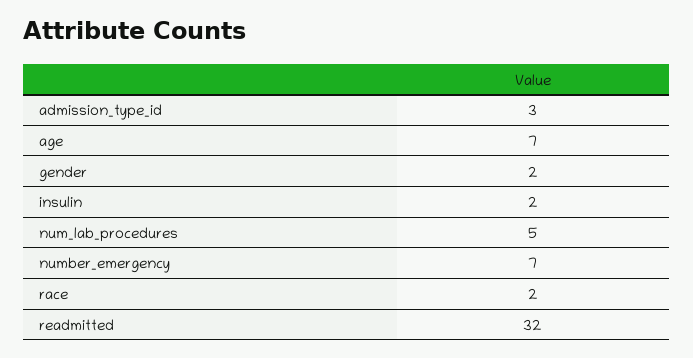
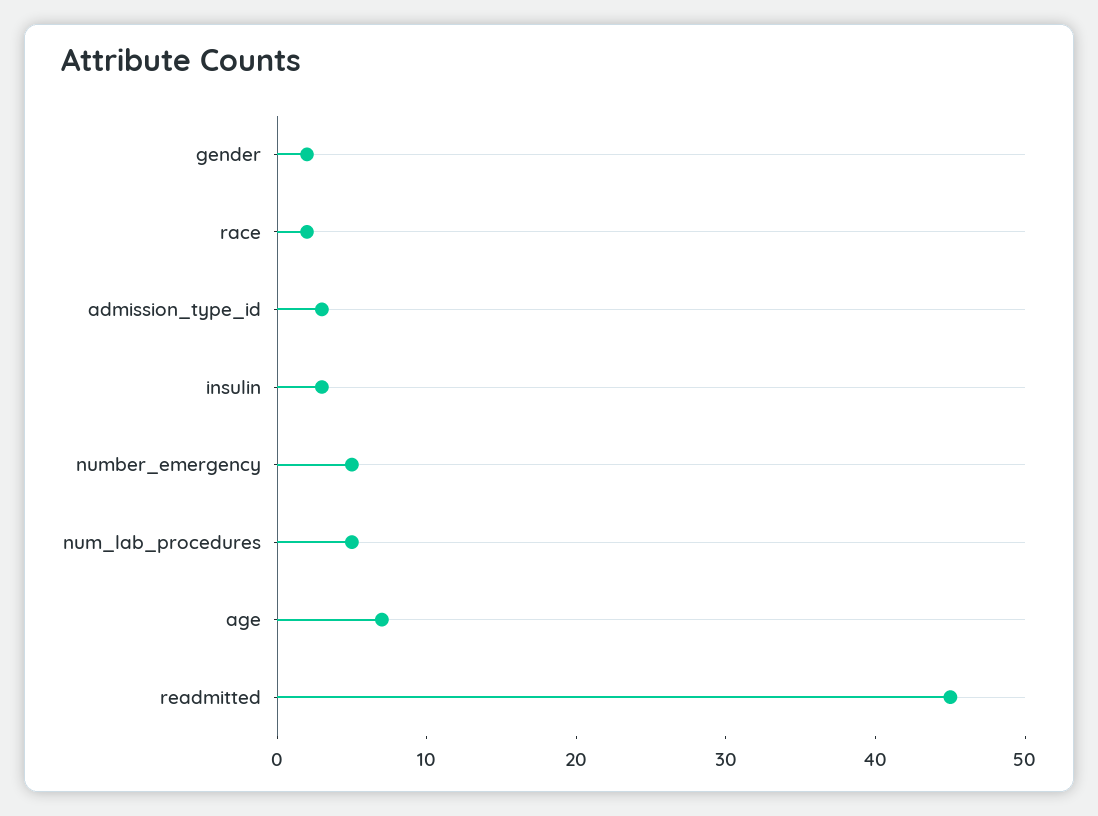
insulin: 2 -> 3
number_emergency: 7 -> 5
readmitted: 32 -> 45

